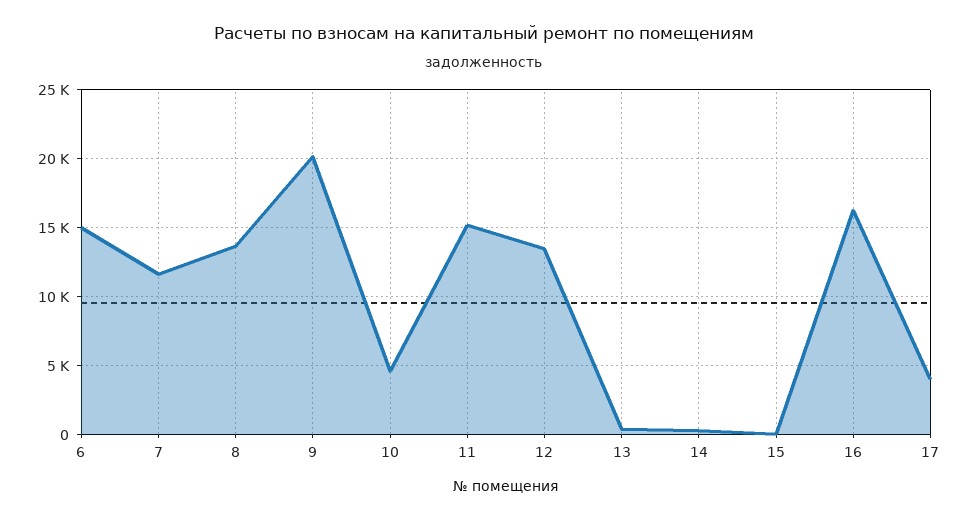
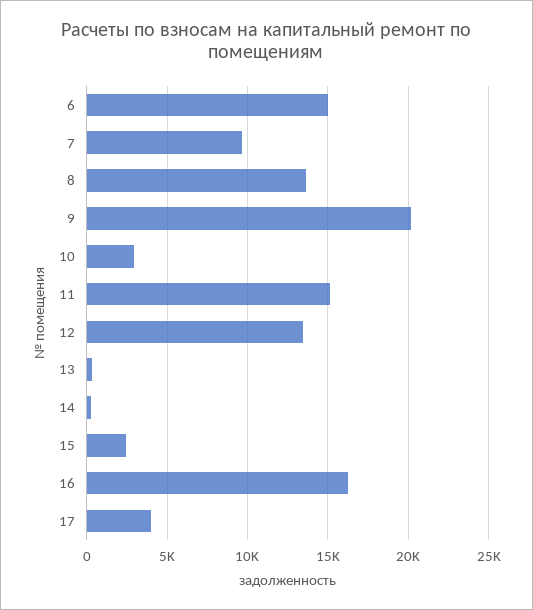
7: 11500 -> 9500
10: 4500 -> 3000
15: 0 -> 2500

